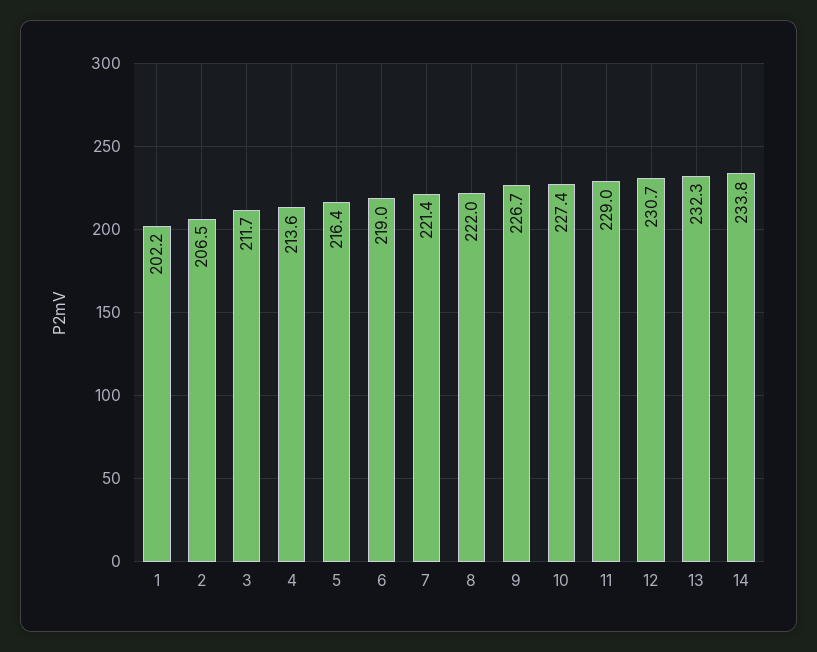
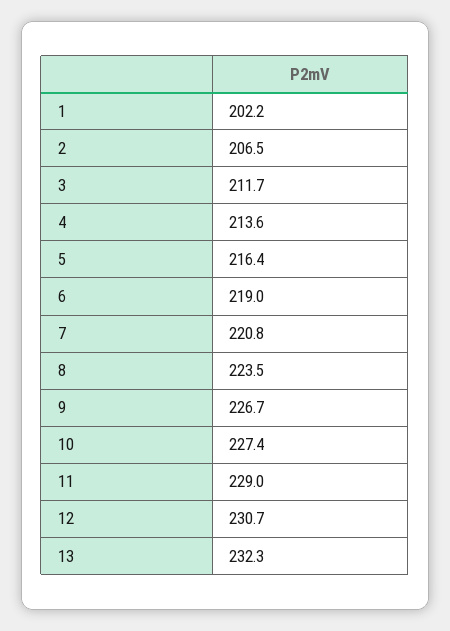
7: 221.4 -> 220.8
8: 222 -> 223.5
14: 233.8 -> none

